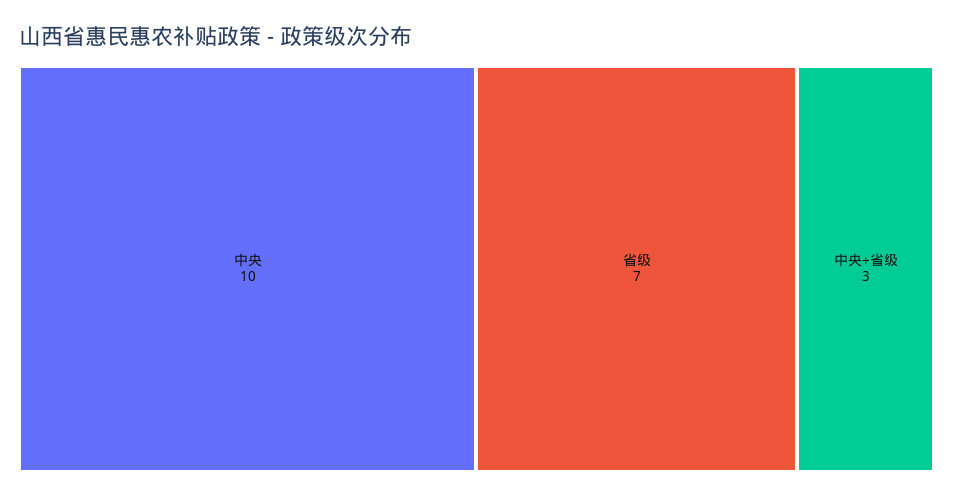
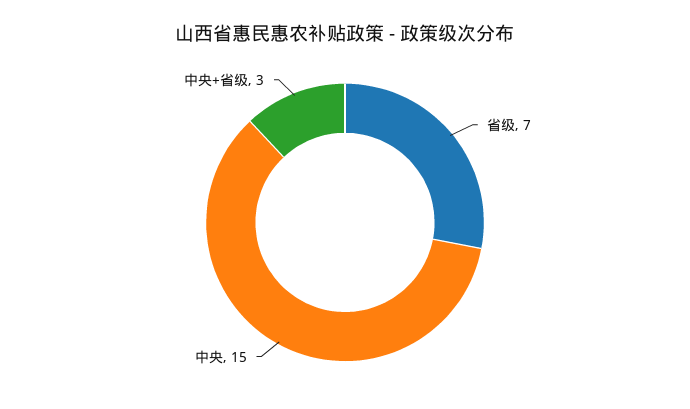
中央: 10 -> 15

